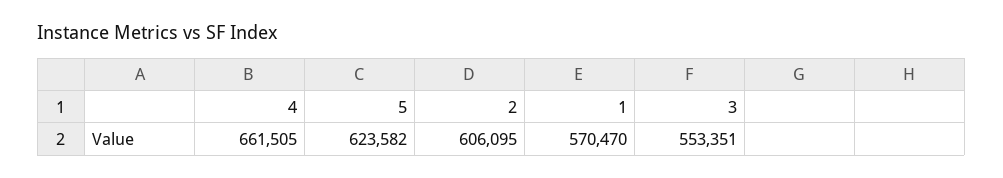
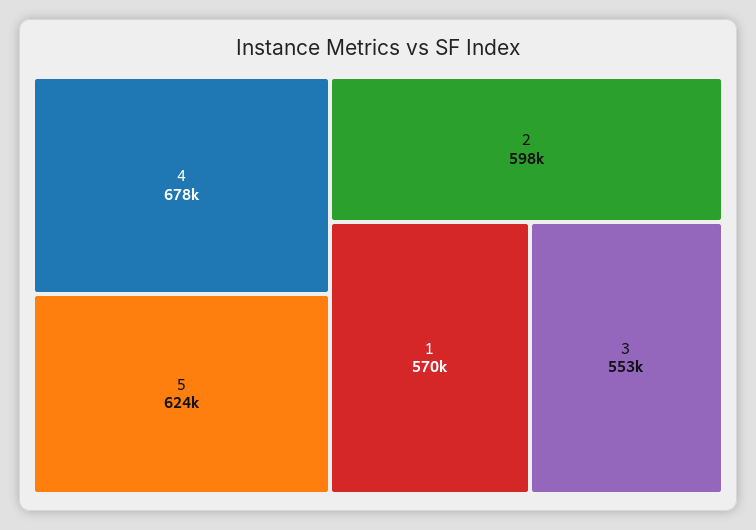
4: 661505 -> 678000
2: 606095 -> 598000

